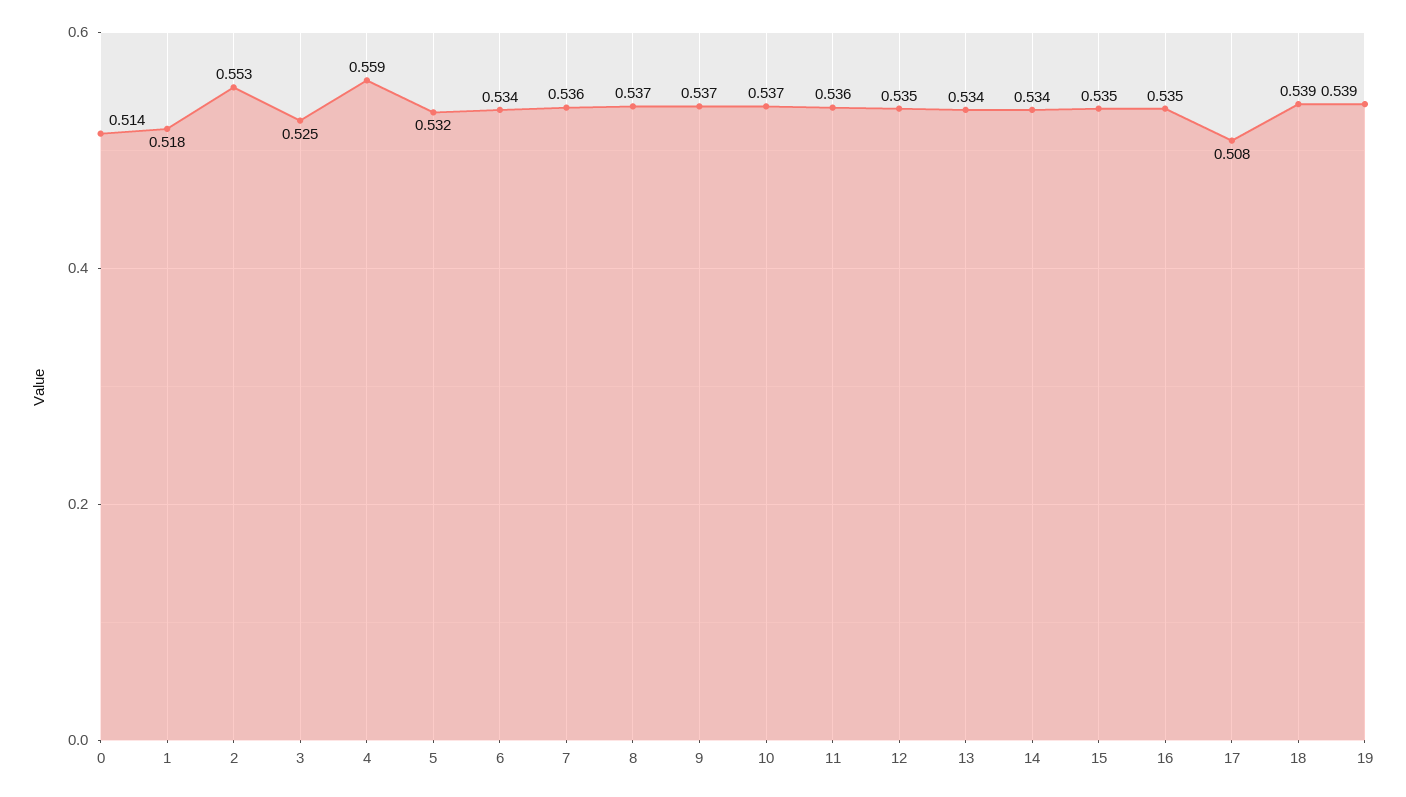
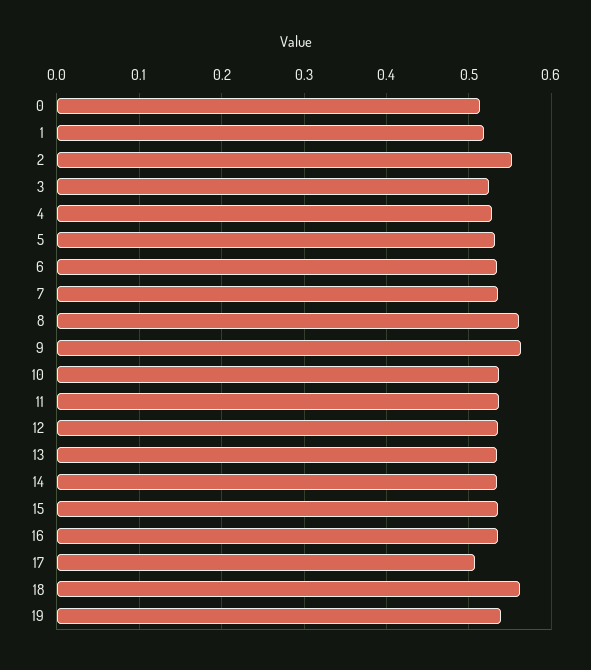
4: 0.559 -> 0.53
8: 0.537 -> 0.56
9: 0.537 -> 0.56
18: 0.539 -> 0.56

